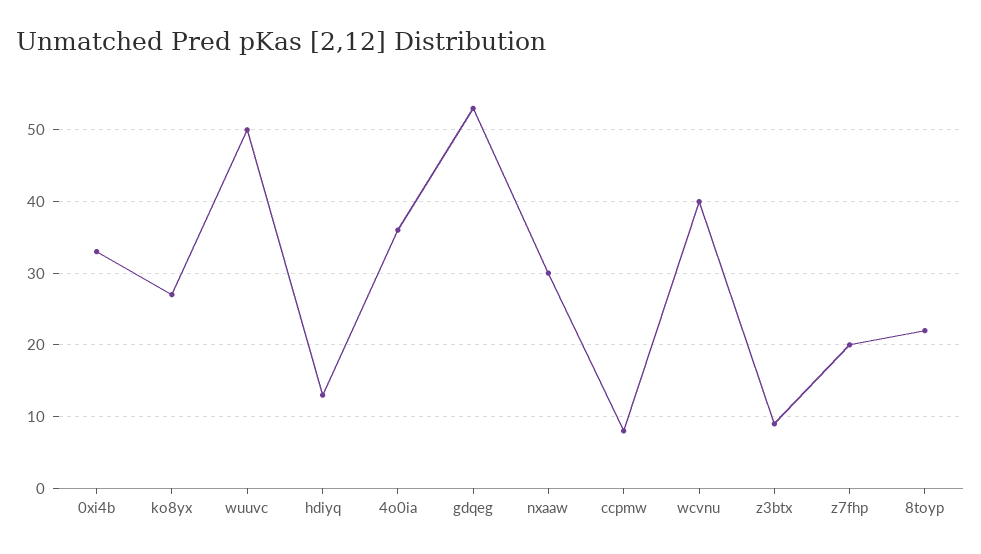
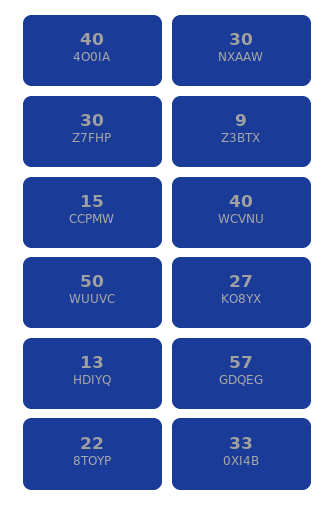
4o0ia: 36 -> 40
gdqeg: 53 -> 57
ccpmw: 8 -> 15
z7fhp: 20 -> 30

